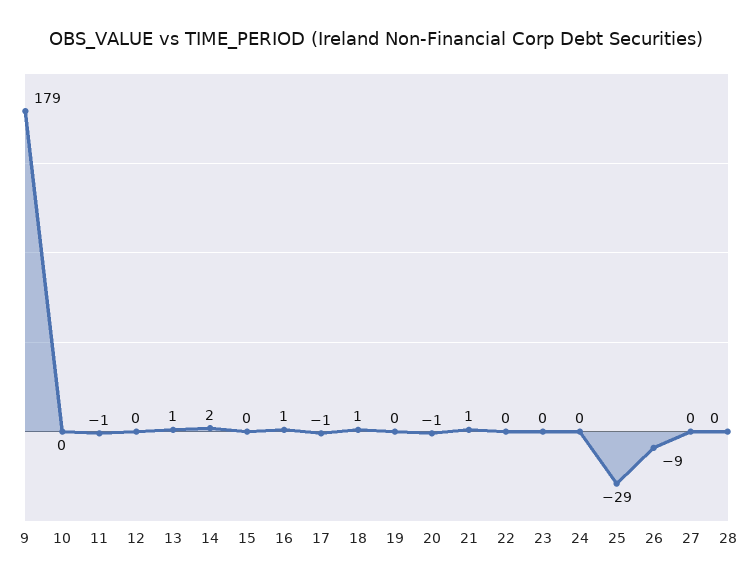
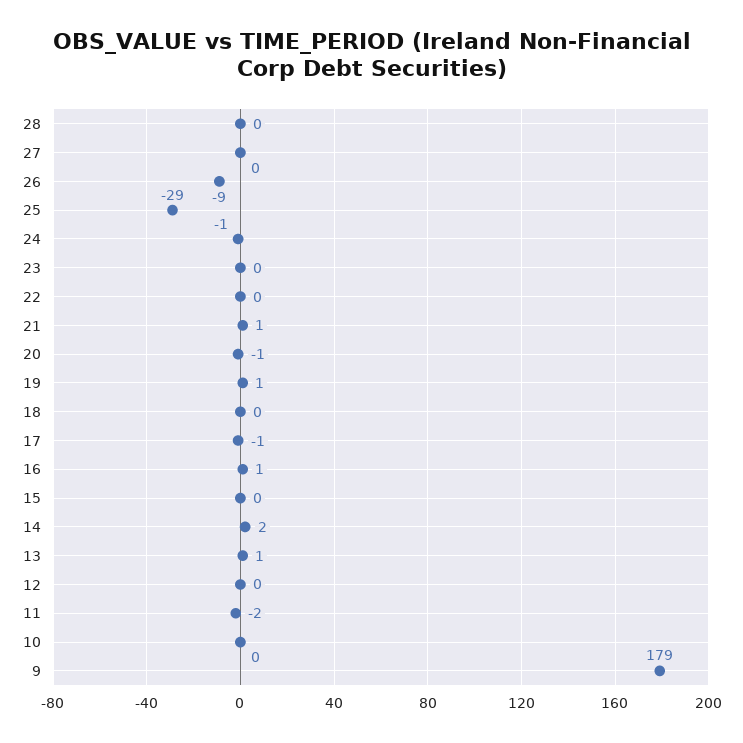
11: -1 -> -2
18: 1 -> 0
19: 0 -> 1
24: 0 -> -1

